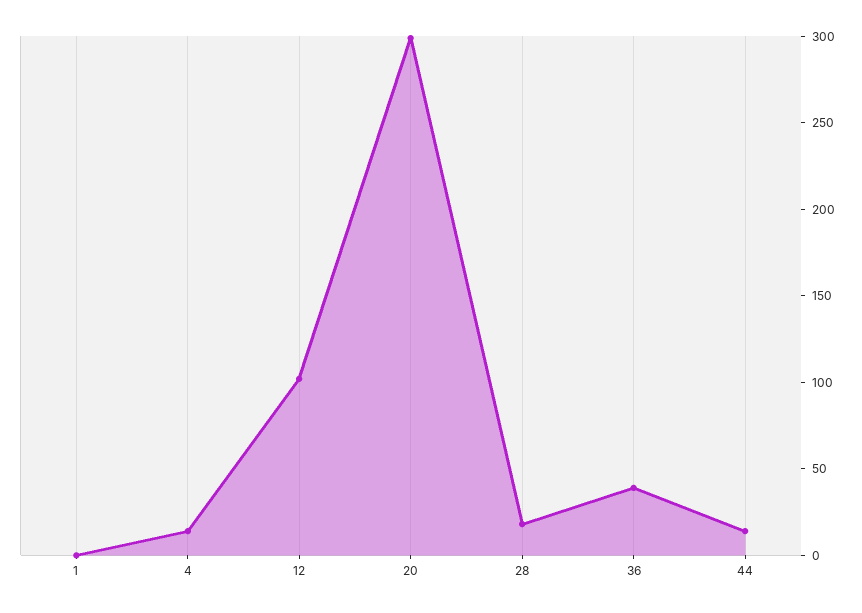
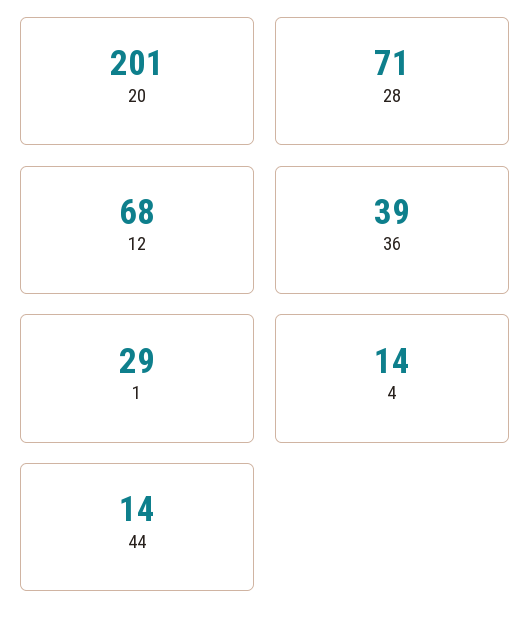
1: 0 -> 29
12: 100 -> 68
20: 300 -> 201
28: 20 -> 71

